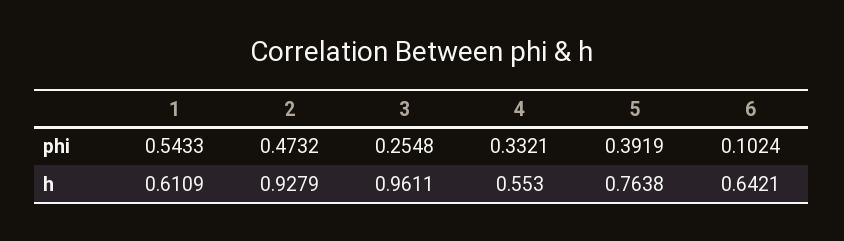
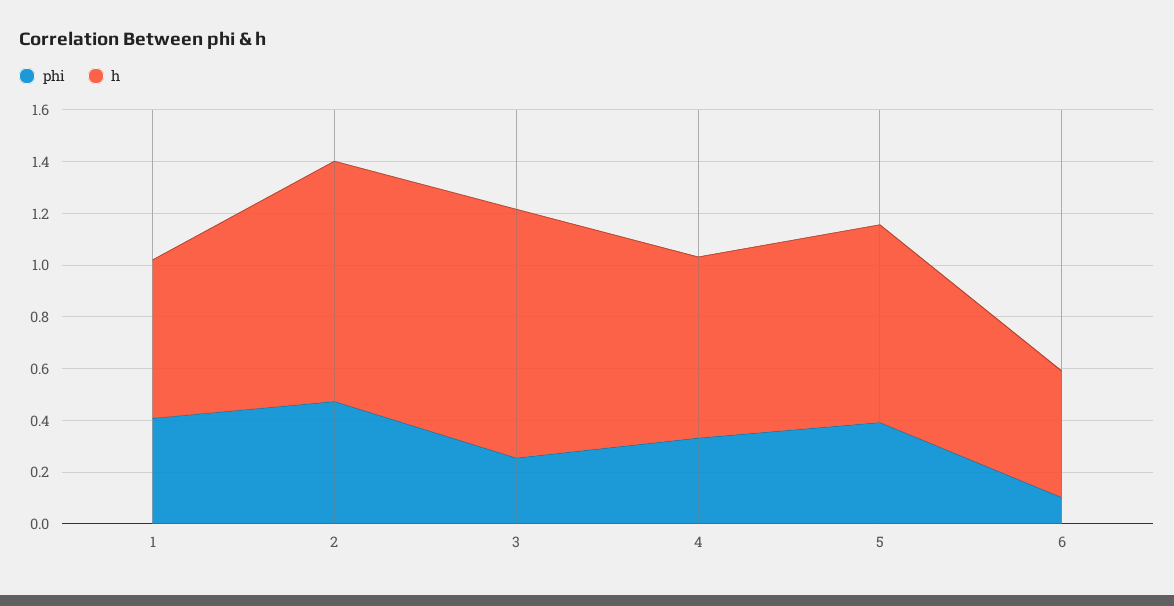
phi, 1: 0.5433 -> 0.4
h, 4: 0.553 -> 0.7
h, 6: 0.6421 -> 0.5

